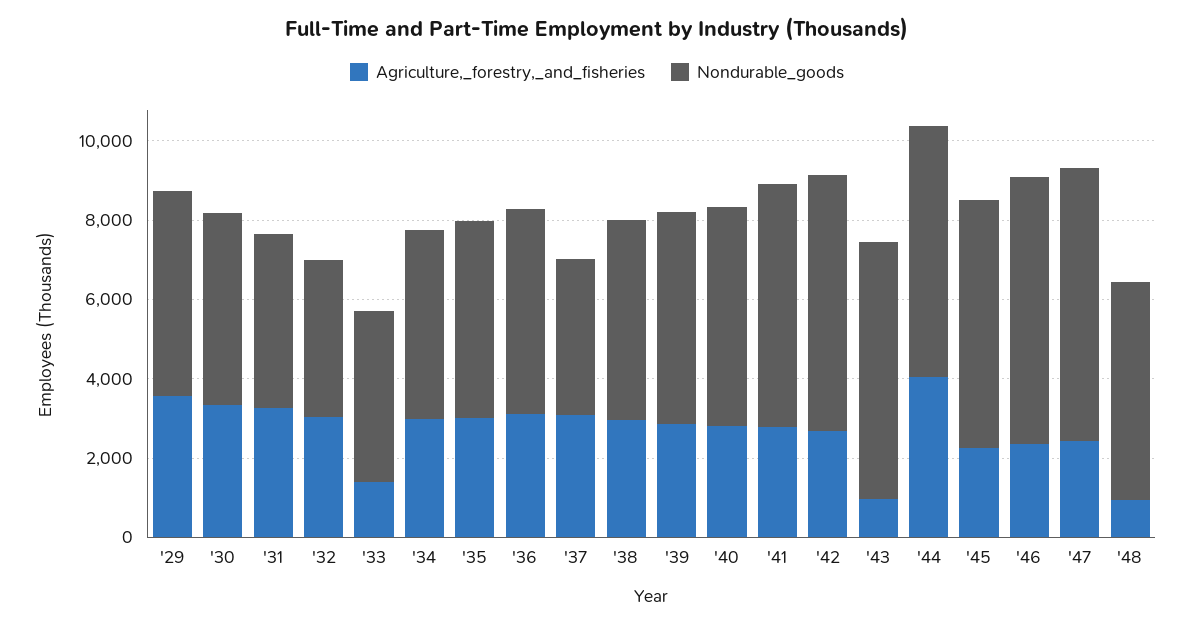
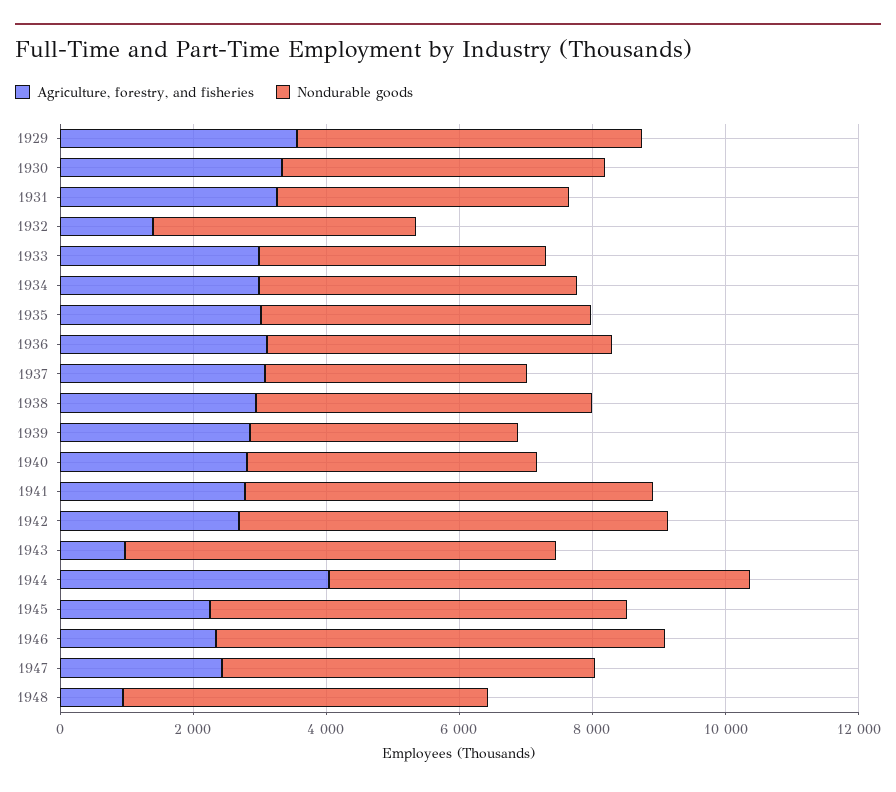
Agriculture,_forestry,_and_fisheries, '32: 3000 -> 1500
Agriculture,_forestry,_and_fisheries, '33: 1500 -> 3000
Nondurable_goods, '39: 5500 -> 4000
Nondurable_goods, '40: 5500 -> 4500
Nondurable_goods, '47: 7000 -> 5500

